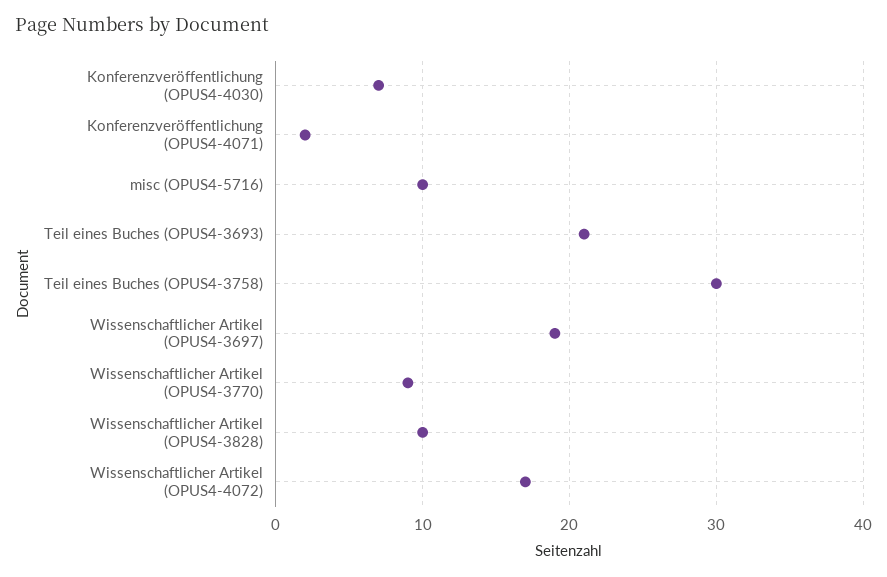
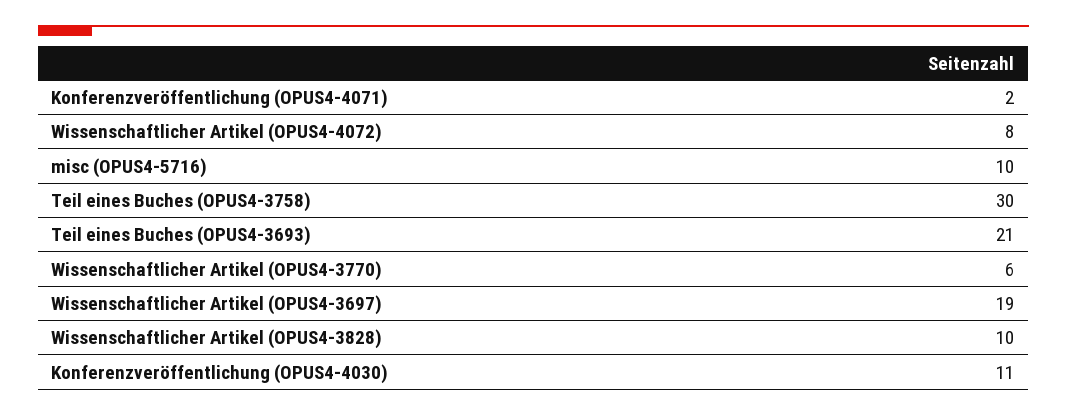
Konferenzveröffentlichung (OPUS4-4030): 7 -> 11
Wissenschaftlicher Artikel (OPUS4-3770): 9 -> 6
Wissenschaftlicher Artikel (OPUS4-4072): 17 -> 8

